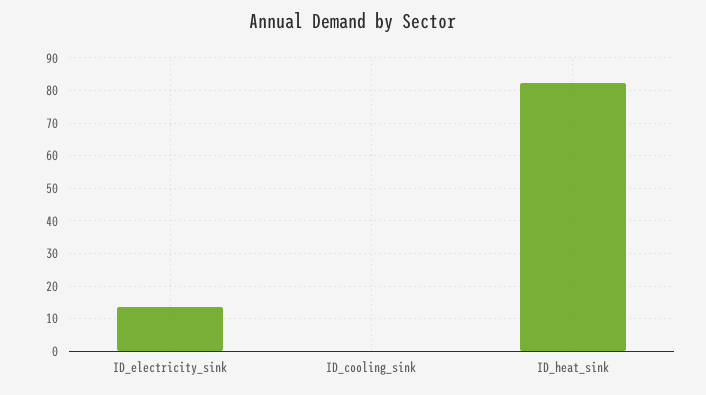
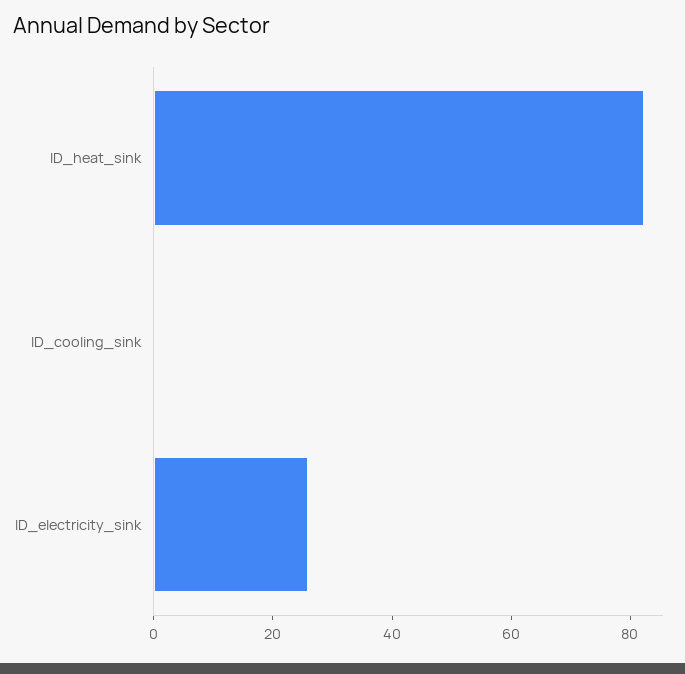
ID_electricity_sink: 14 -> 25

